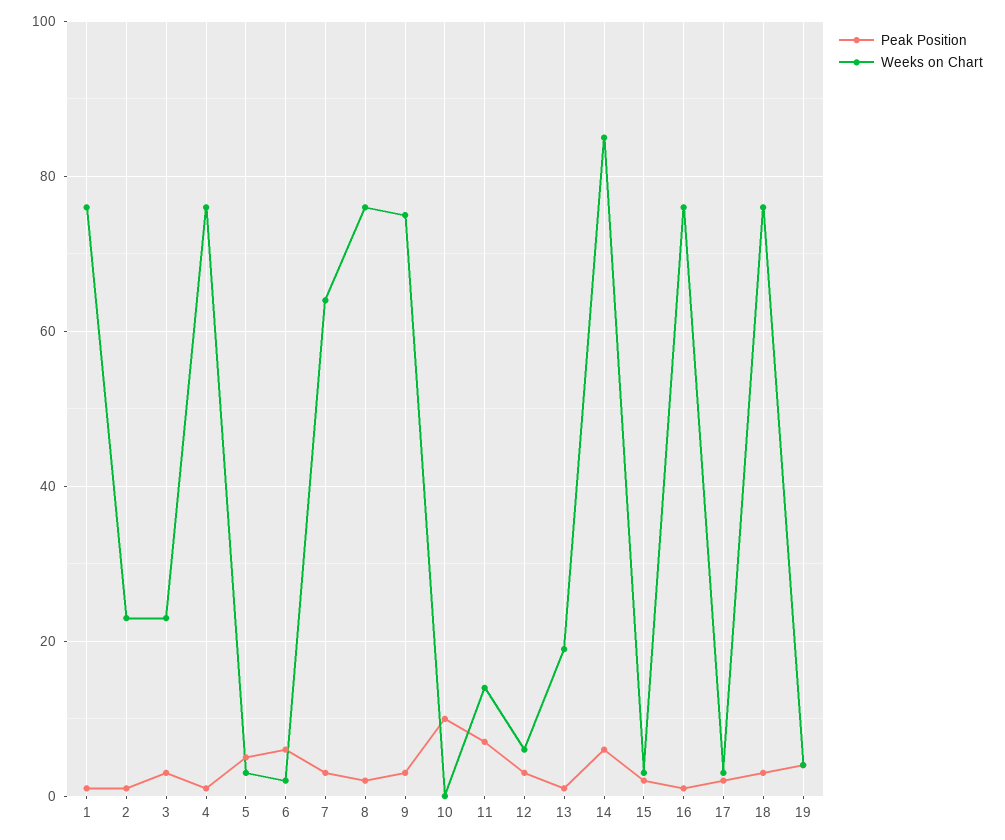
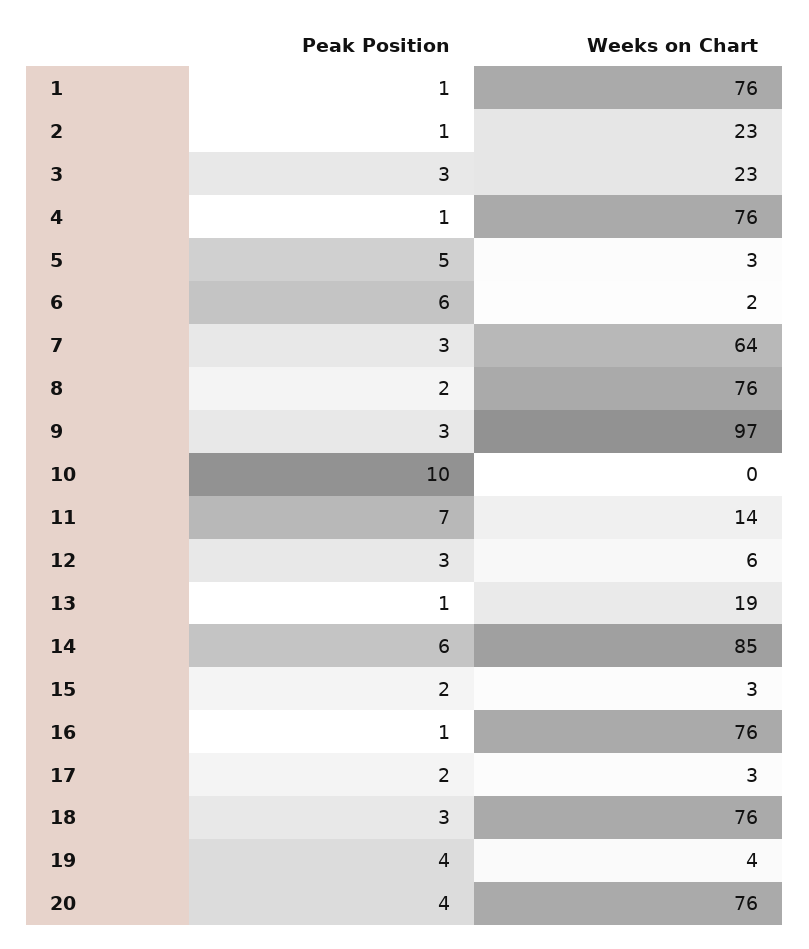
Weeks on Chart, 9: 75 -> 97
Peak Position, 20: none -> 4
Weeks on Chart, 20: none -> 76

